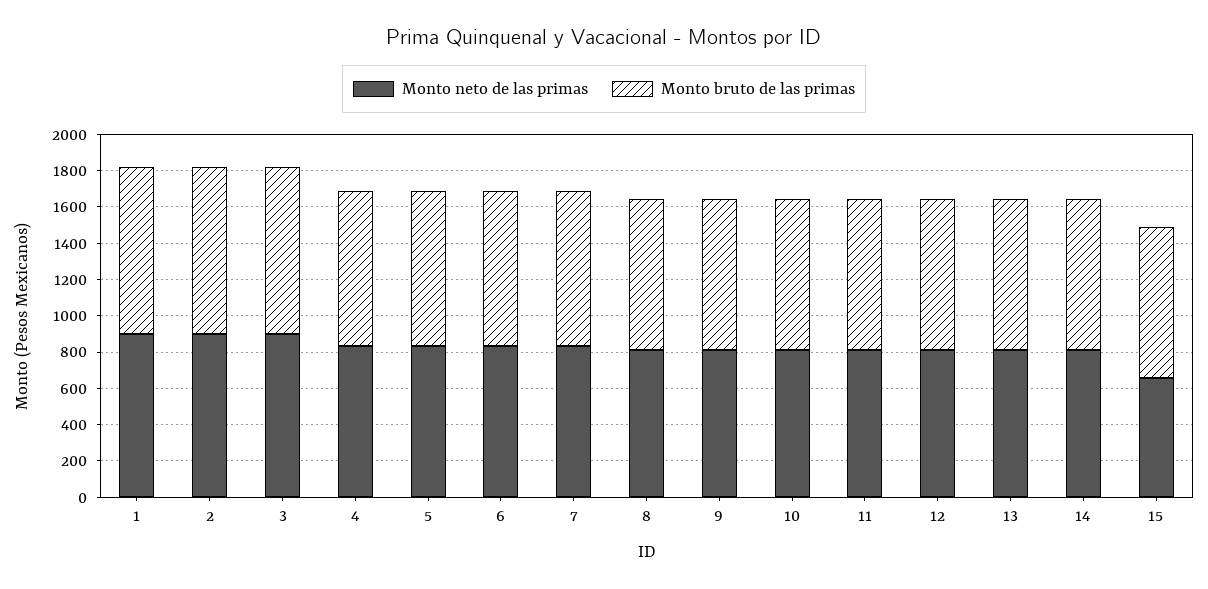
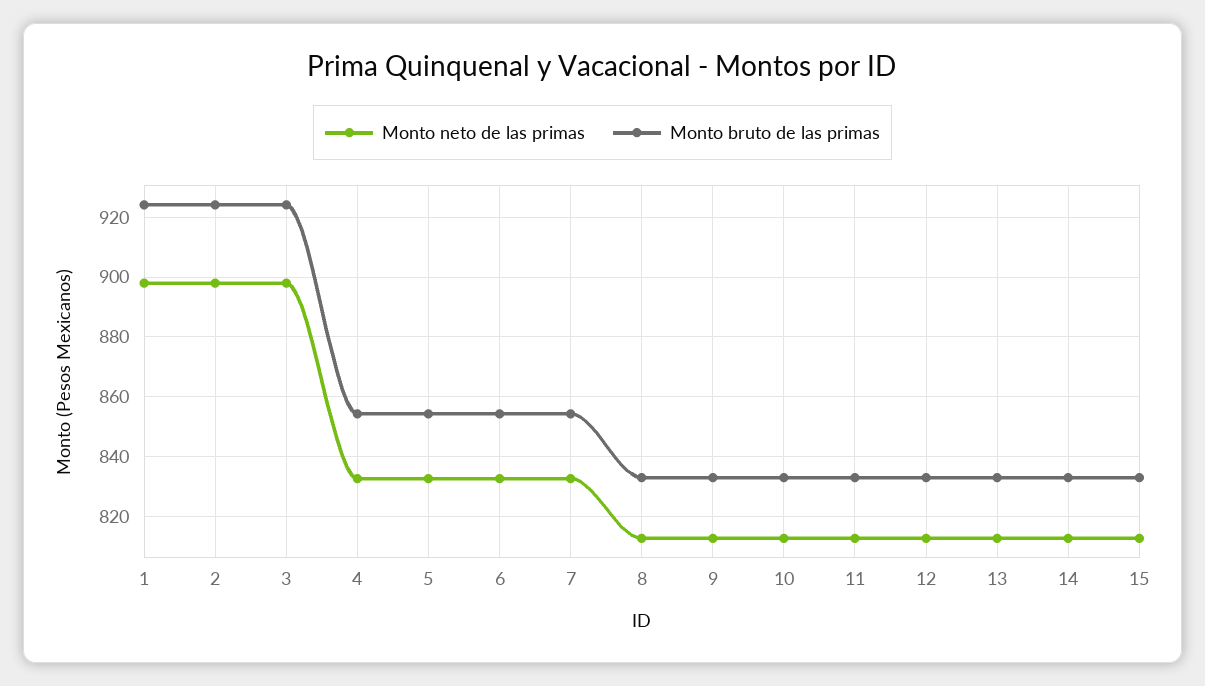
Monto neto de las primas, 15: 650 -> 812.5

